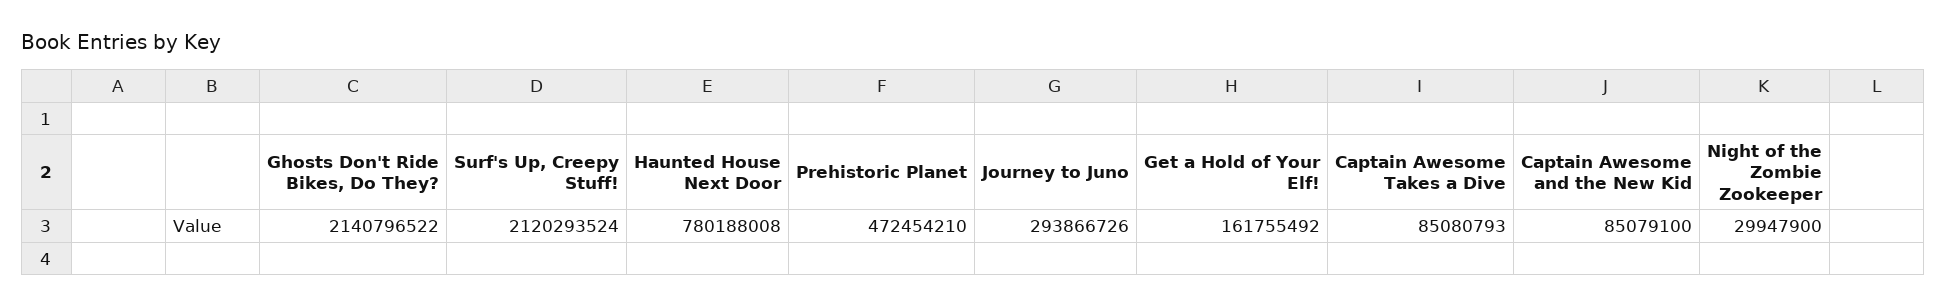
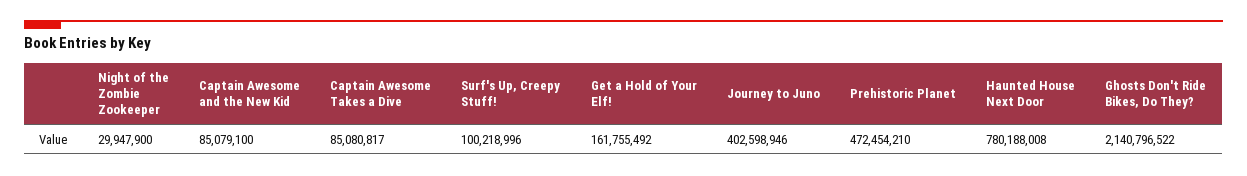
Surf's Up, Creepy Stuff!: 2120293524 -> 100218996
Journey to Juno: 293866726 -> 402598946
Captain Awesome Takes a Dive: 85080793 -> 85080817

